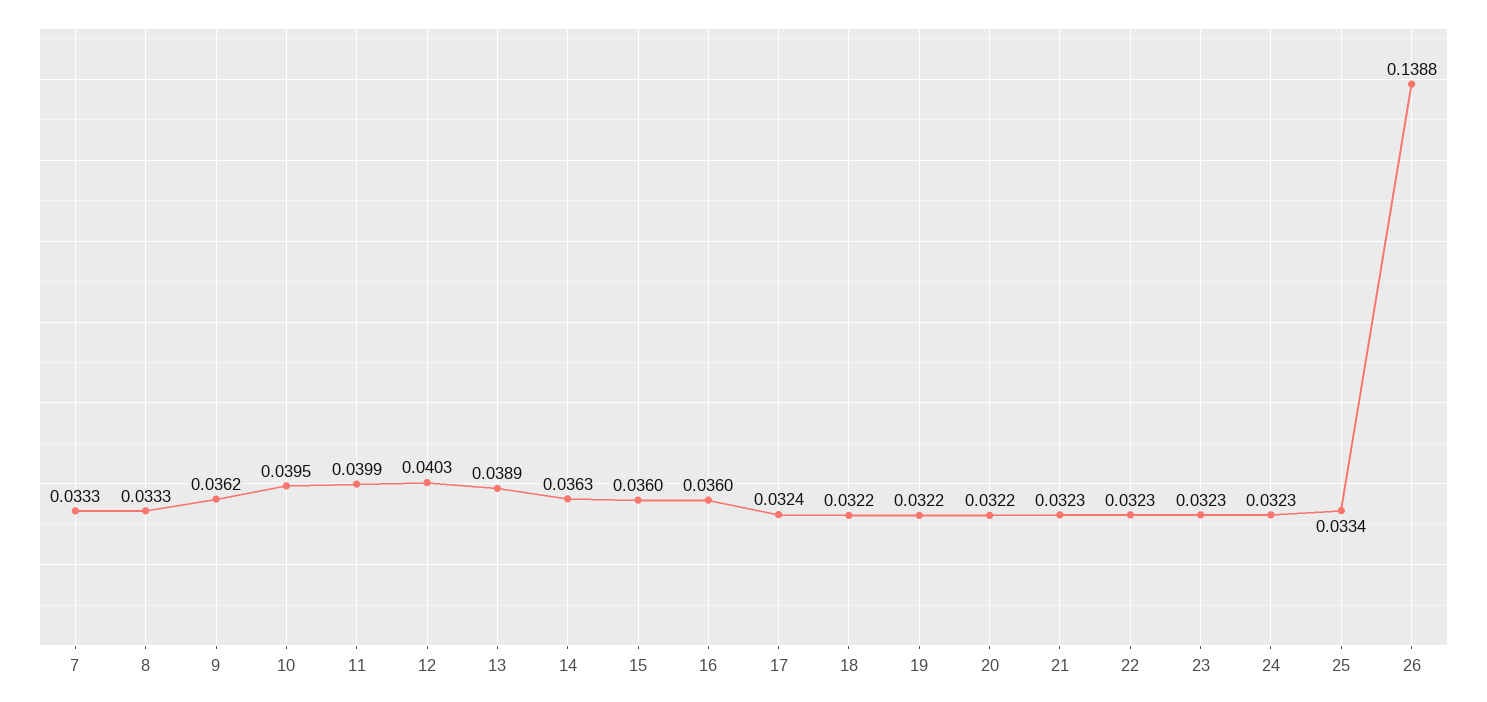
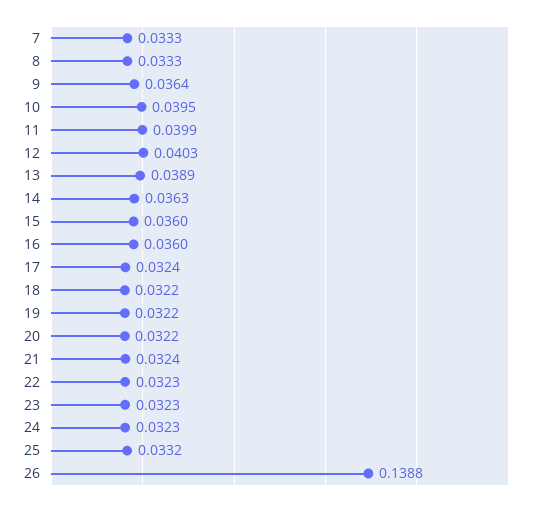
9: 0.0362 -> 0.0364
21: 0.0323 -> 0.0324
25: 0.0334 -> 0.0332

